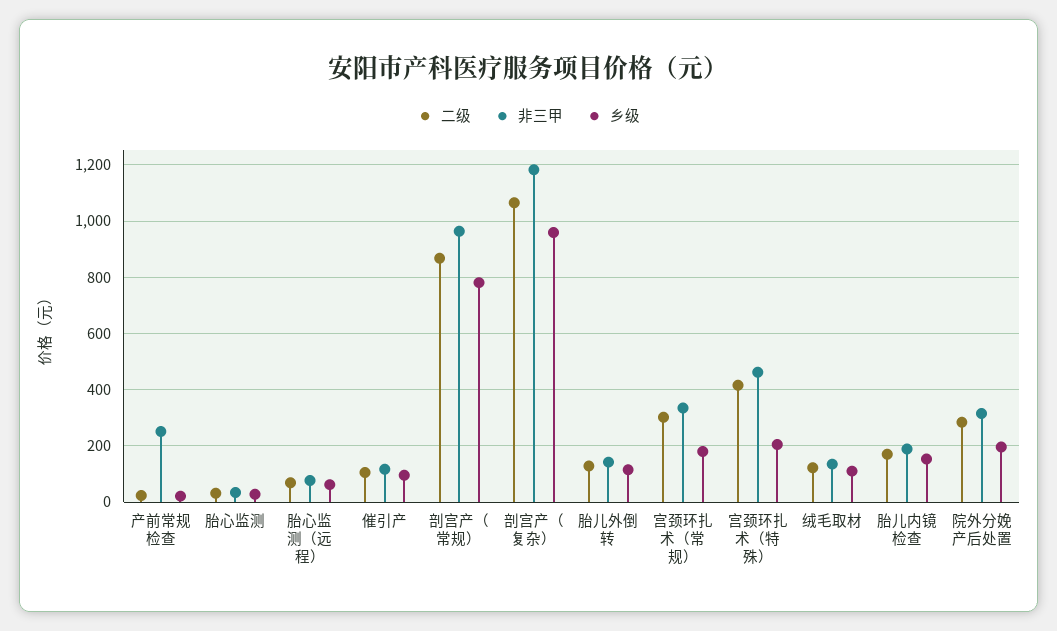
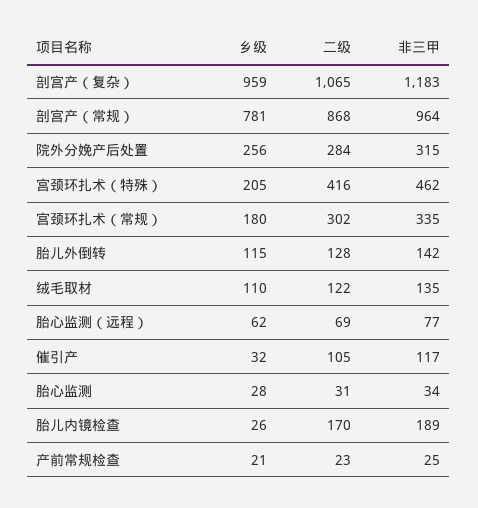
非三甲, 产前常规检查: 250 -> 25
乡级, 催引产: 100 -> 32
乡级, 胎儿内镜检查: 150 -> 26
乡级, 院外分娩产后处置: 200 -> 256

